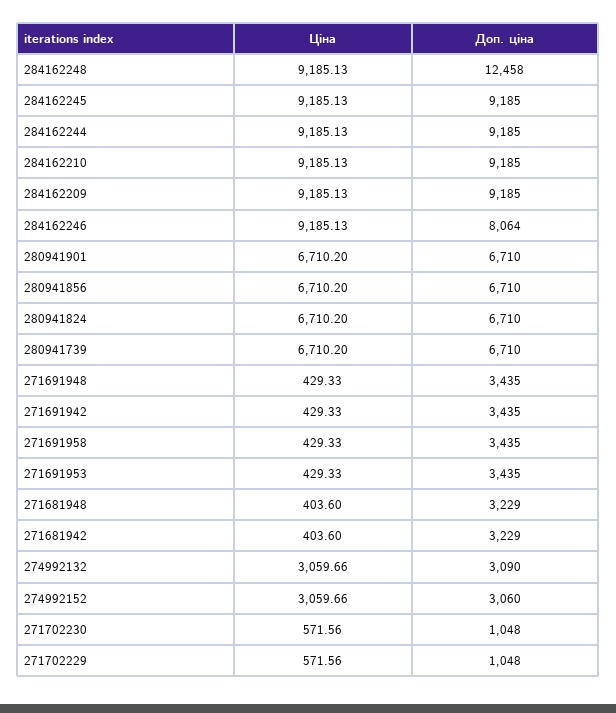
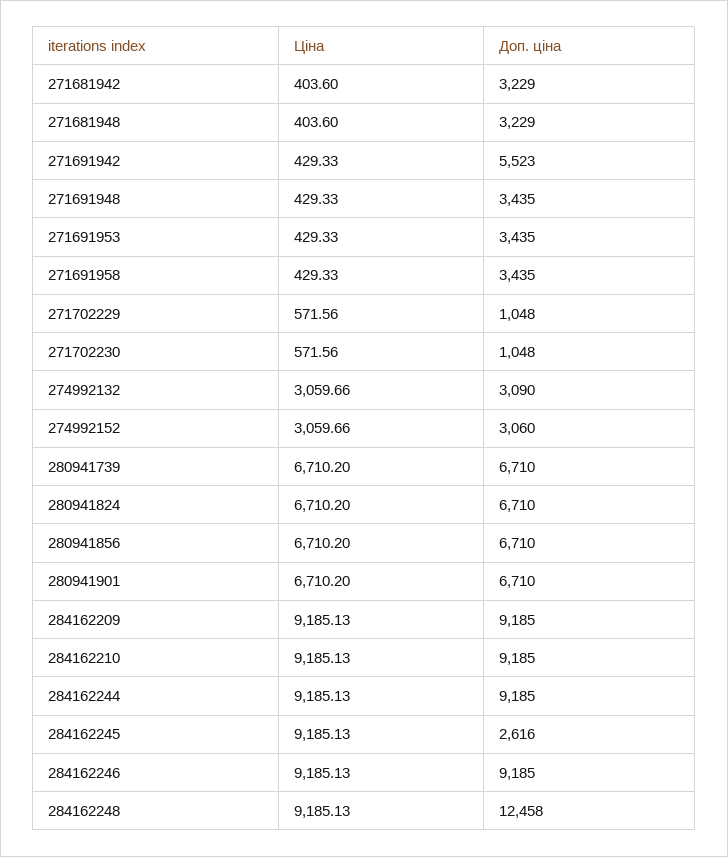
Доп. ціна, 284162245: 9185 -> 2616
Доп. ціна, 284162246: 8064 -> 9185
Доп. ціна, 271691942: 3435 -> 5523

